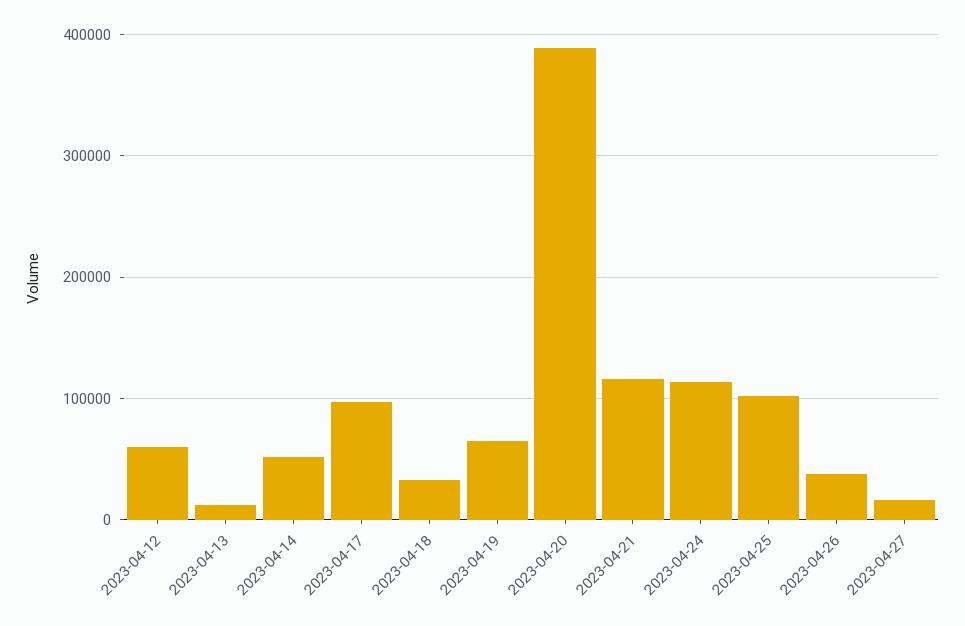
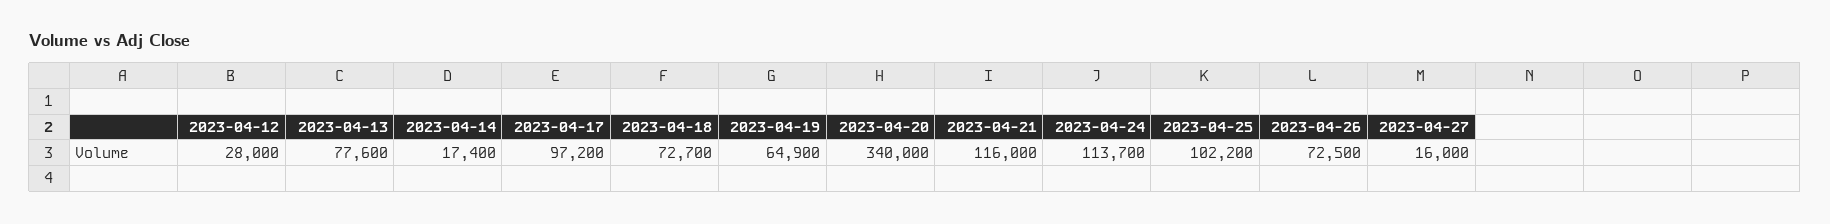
2023-04-12: 60000 -> 28000
2023-04-13: 10000 -> 77600
2023-04-14: 50000 -> 17400
2023-04-18: 30000 -> 72700
2023-04-20: 390000 -> 340000
2023-04-26: 40000 -> 72500

